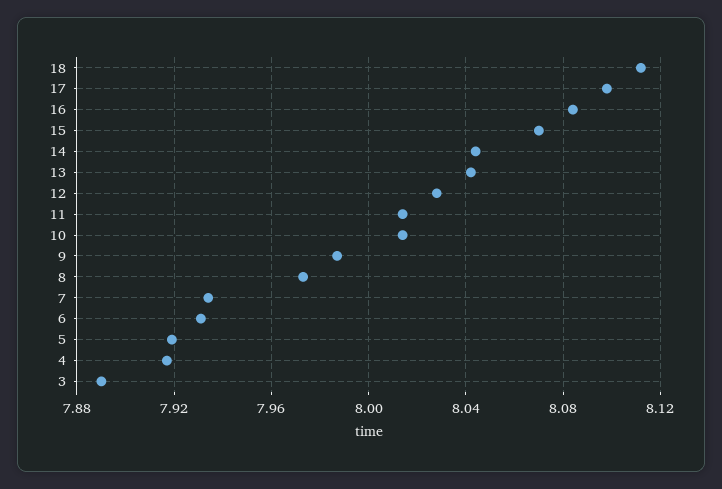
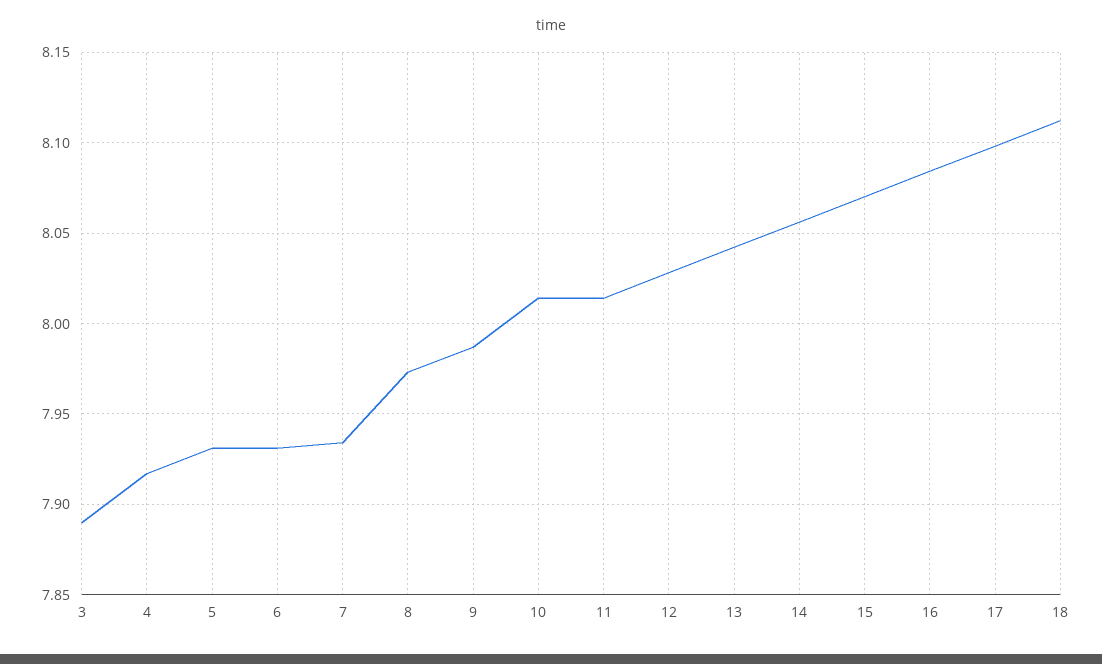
14: 8.045 -> 8.055
5: 7.92 -> 7.93

